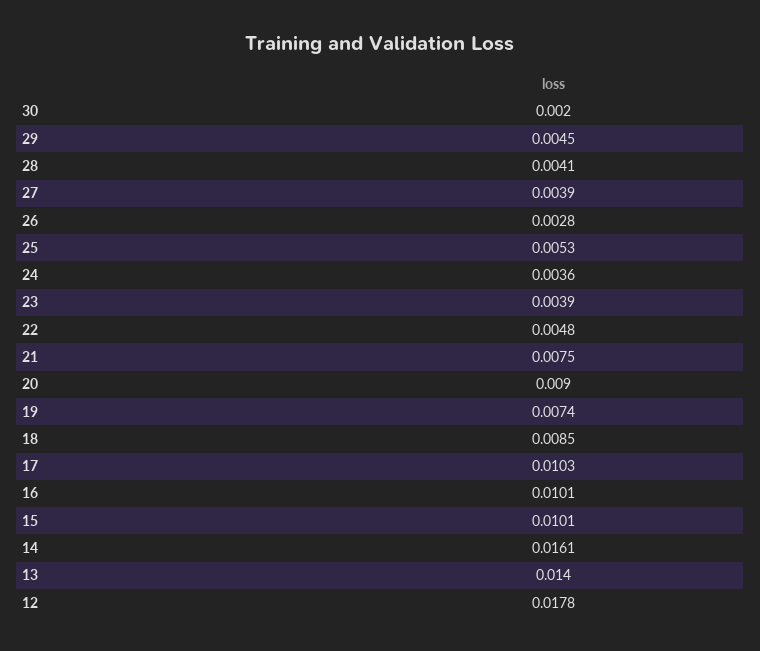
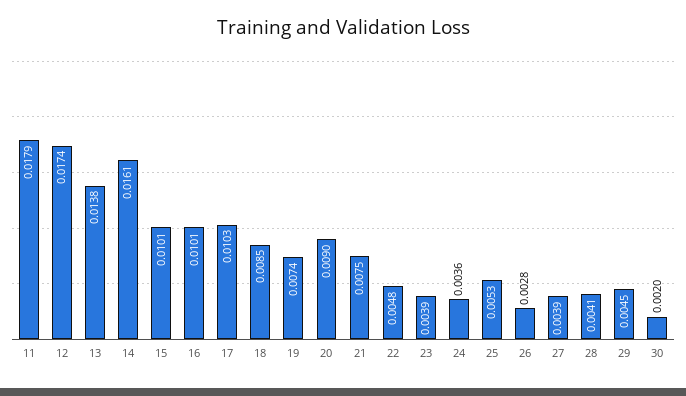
13: 0.014 -> 0.0138
12: 0.0178 -> 0.0174
11: none -> 0.0179

